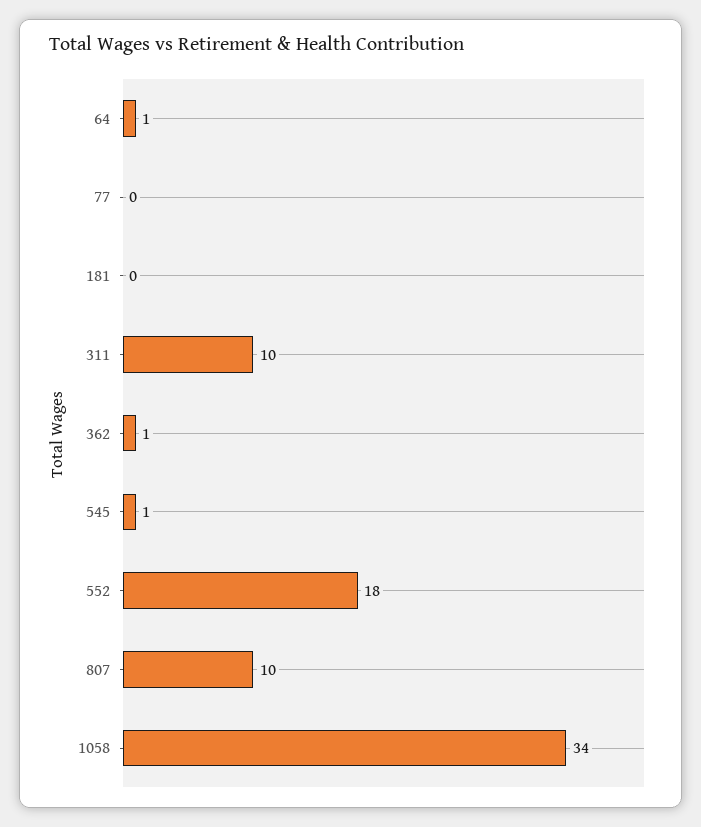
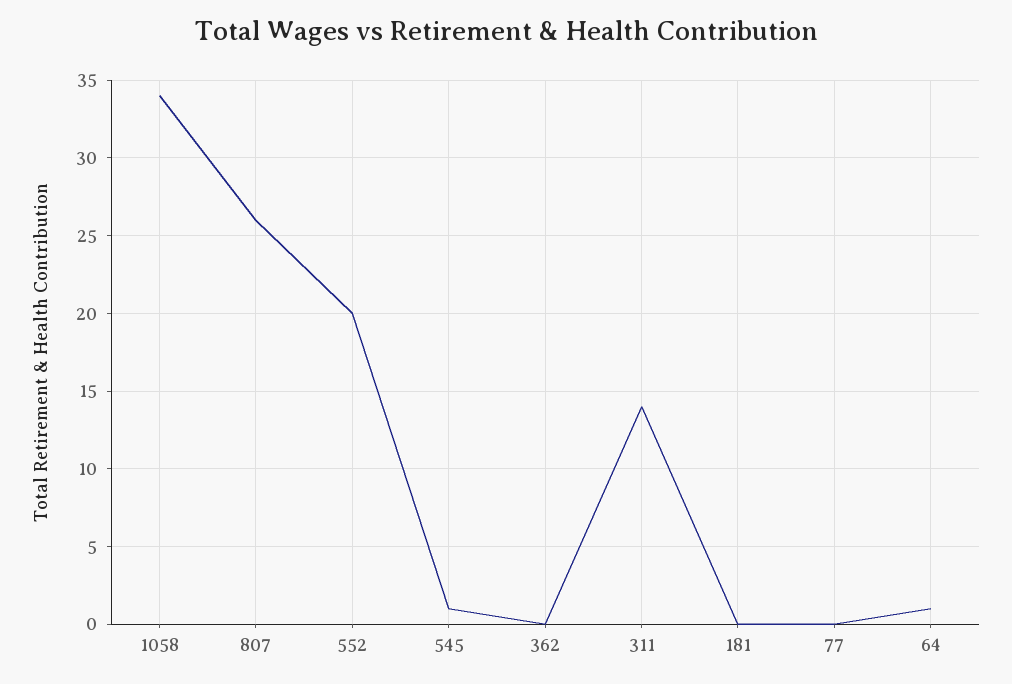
311: 10 -> 14
362: 1 -> 0
552: 18 -> 20
807: 10 -> 26

